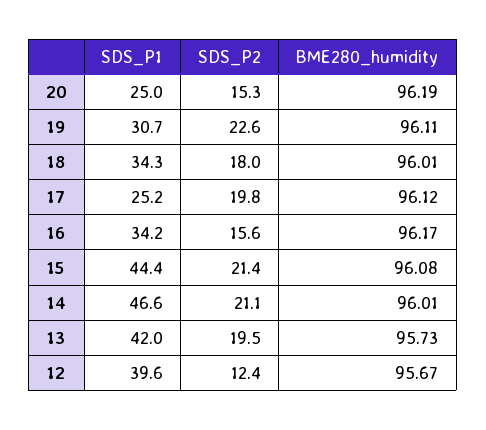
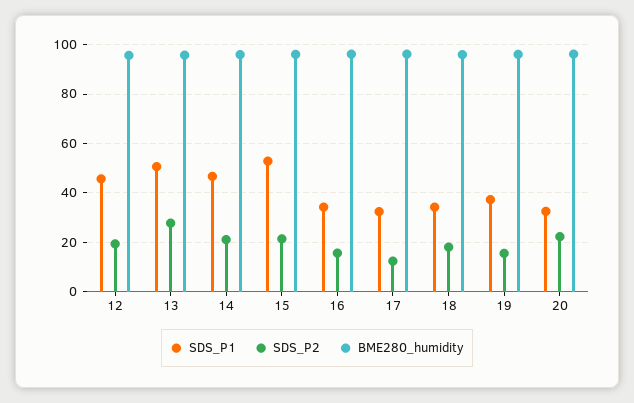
SDS_P1, 20: 25 -> 32.5
SDS_P2, 20: 15.3 -> 22.5
SDS_P1, 19: 30.7 -> 37.5
SDS_P2, 19: 22.6 -> 15
SDS_P1, 17: 25.2 -> 32.5
SDS_P2, 17: 19.8 -> 12.5
SDS_P1, 15: 44.4 -> 52.5
SDS_P1, 13: 42 -> 50
SDS_P2, 13: 19.5 -> 27.5
SDS_P1, 12: 39.6 -> 45
SDS_P2, 12: 12.4 -> 20

